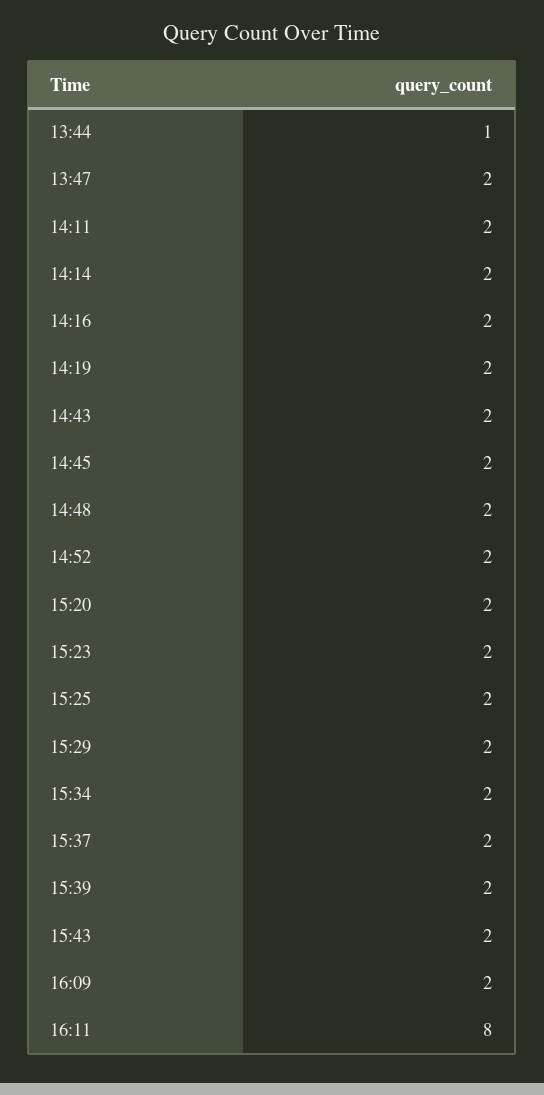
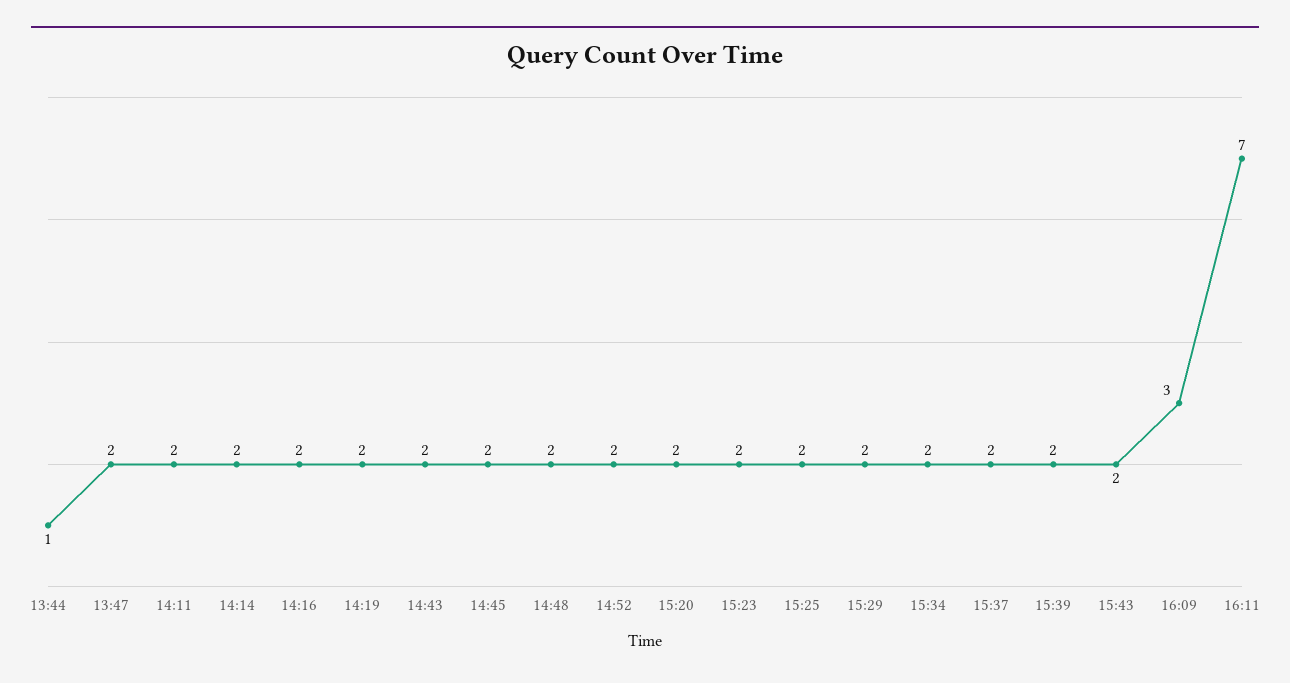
16:09: 2 -> 3
16:11: 8 -> 7

